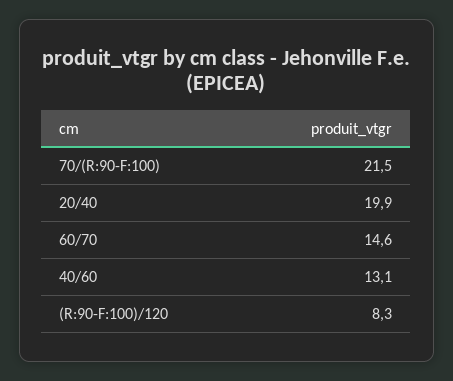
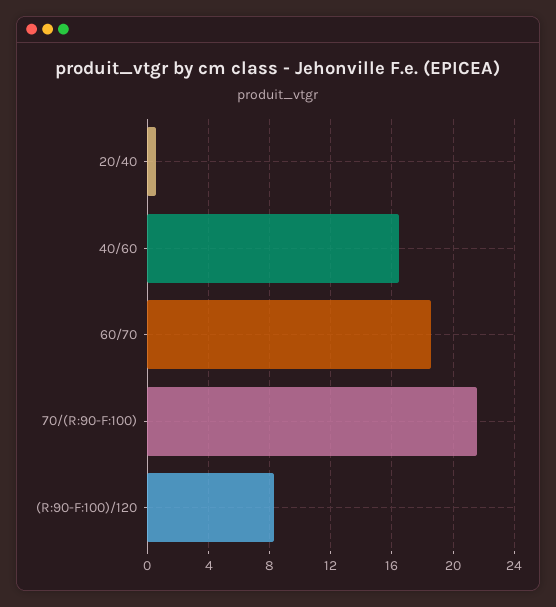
20/40: 19.9 -> 0.5
60/70: 14.6 -> 18.5
40/60: 13.1 -> 16.5

